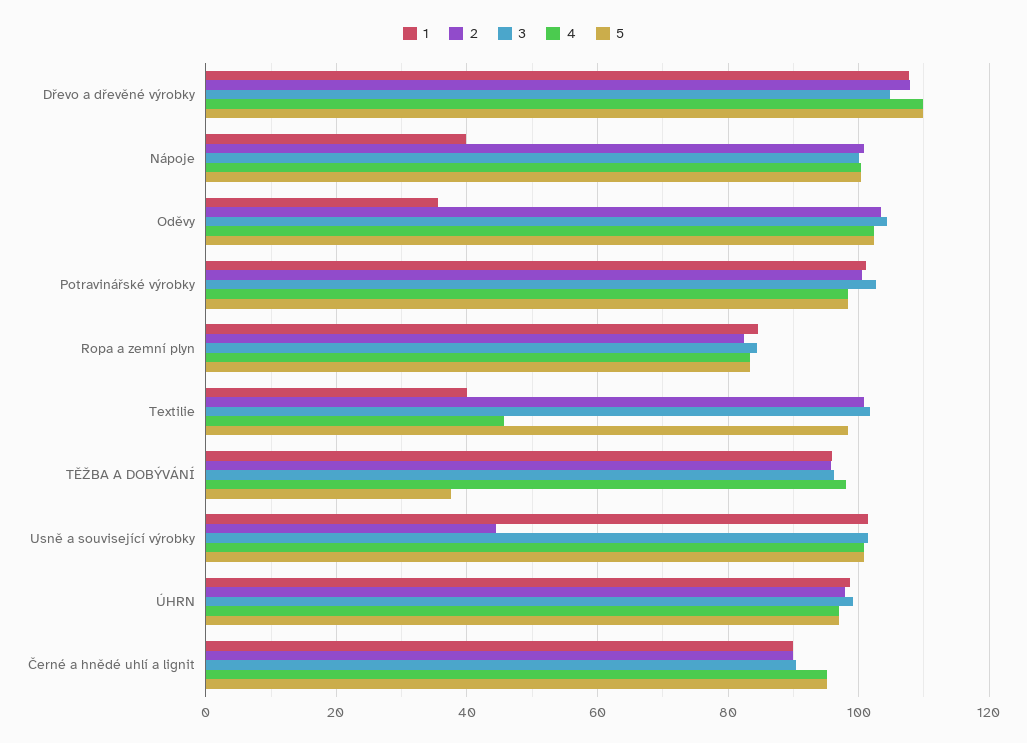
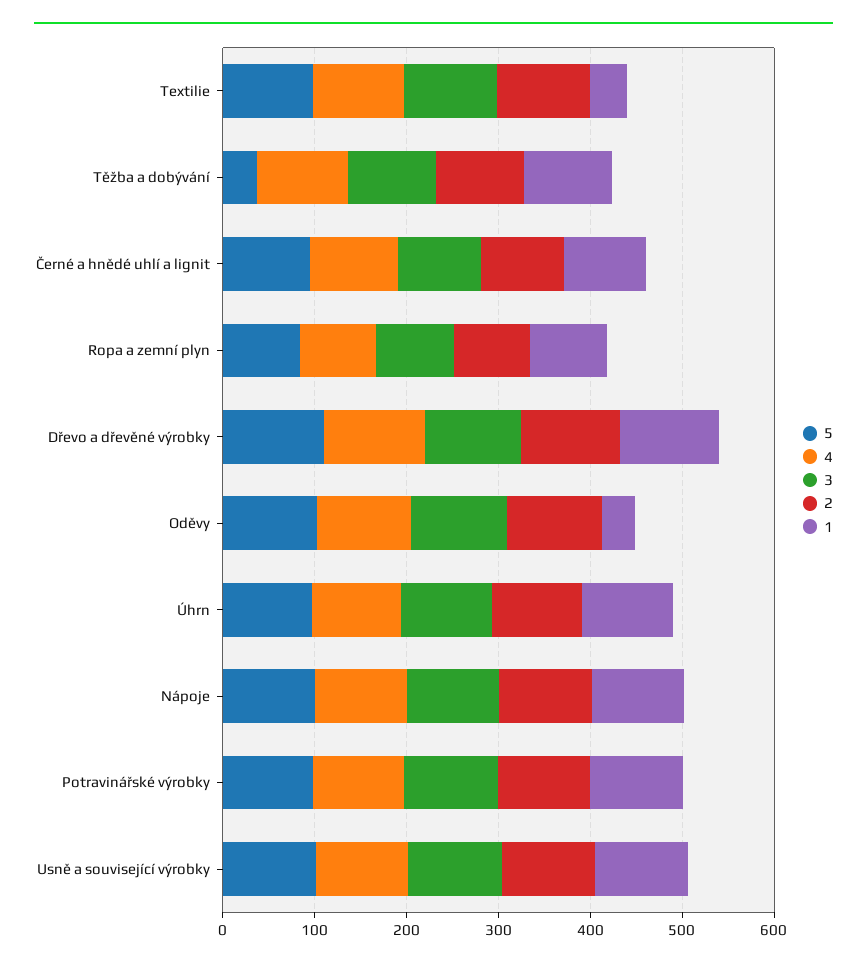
1, Nápoje: 40 -> 100
4, Textilie: 46 -> 100
2, Usně a související výrobky: 44 -> 100

